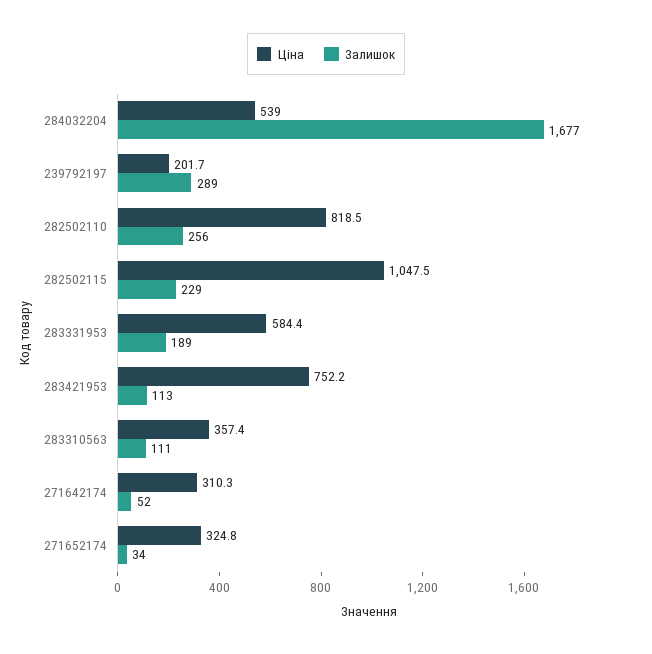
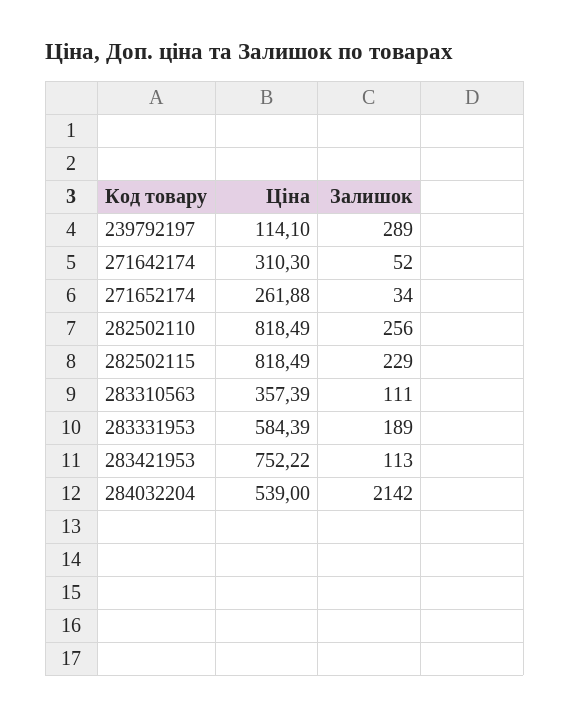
Залишок, 284032204: 1677 -> 2142
Ціна, 239792197: 201.7 -> 114.1
Ціна, 282502115: 1047.5 -> 818.49
Ціна, 271652174: 324.8 -> 261.88

